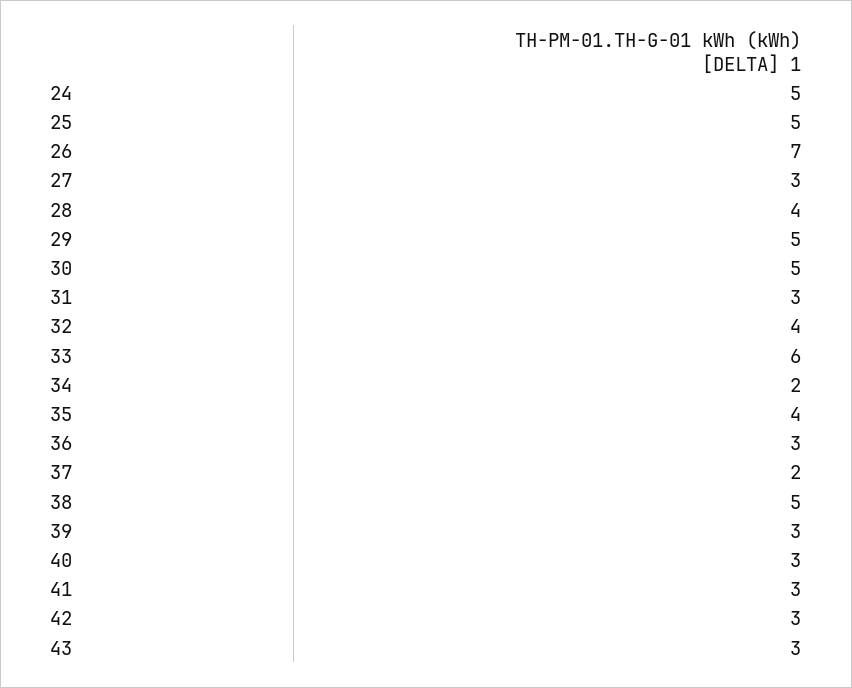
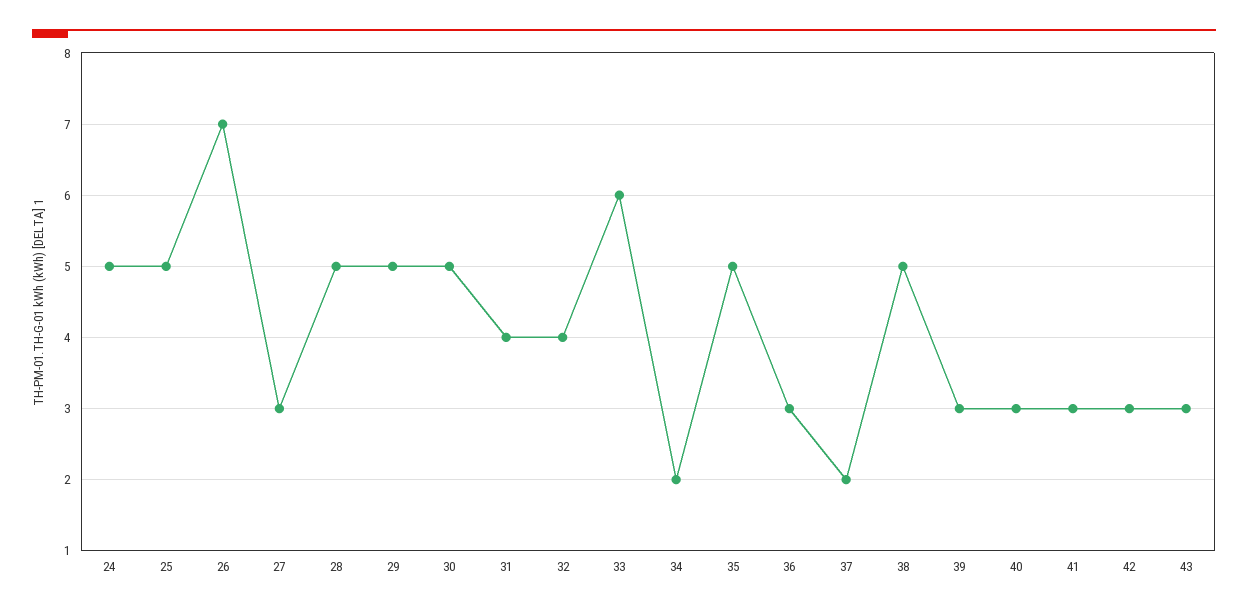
28: 4 -> 5
31: 3 -> 4
35: 4 -> 5

